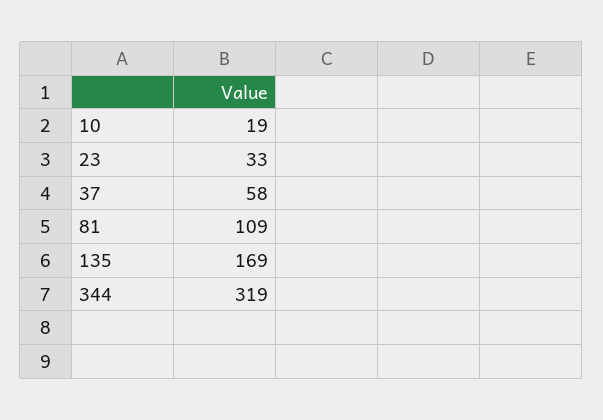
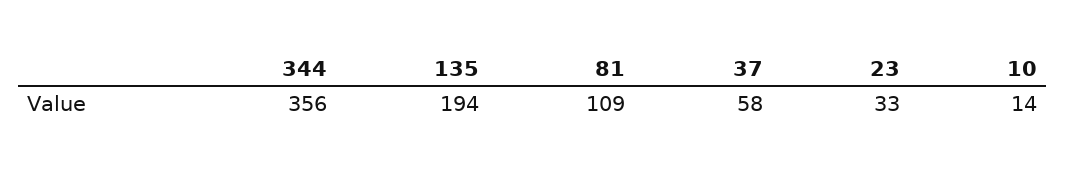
10: 19 -> 14
135: 169 -> 194
344: 319 -> 356

